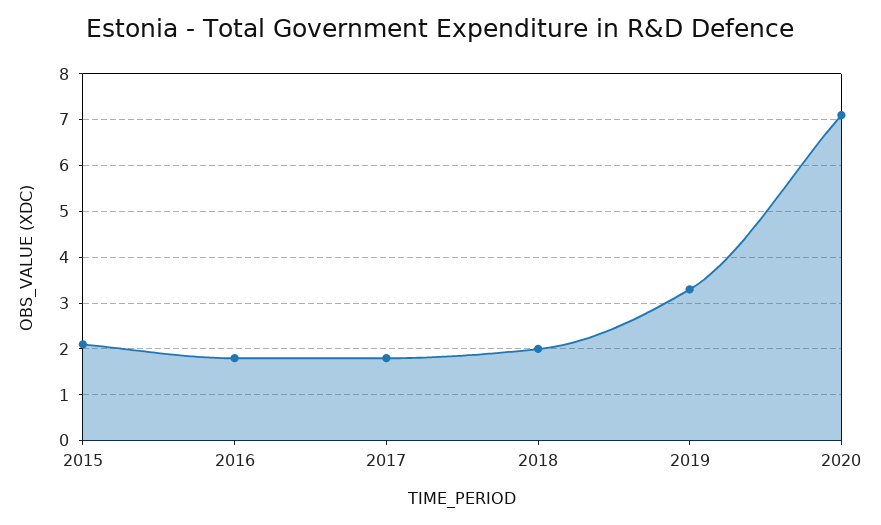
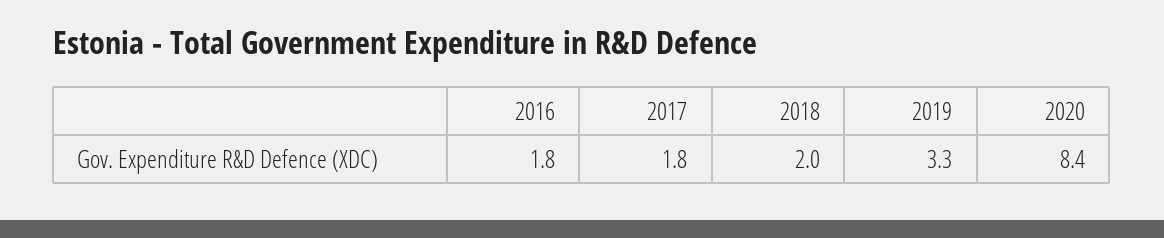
2015: 2 -> none
2020: 7 -> 8.4

